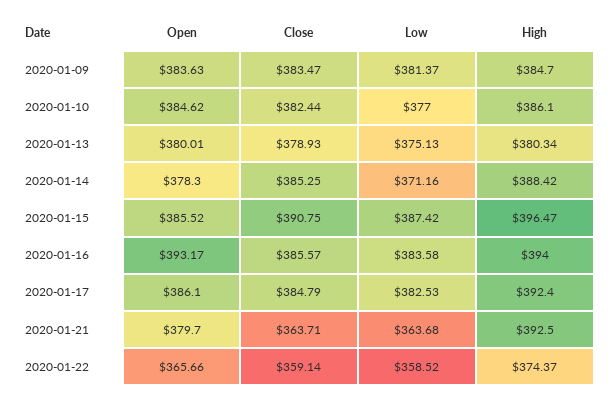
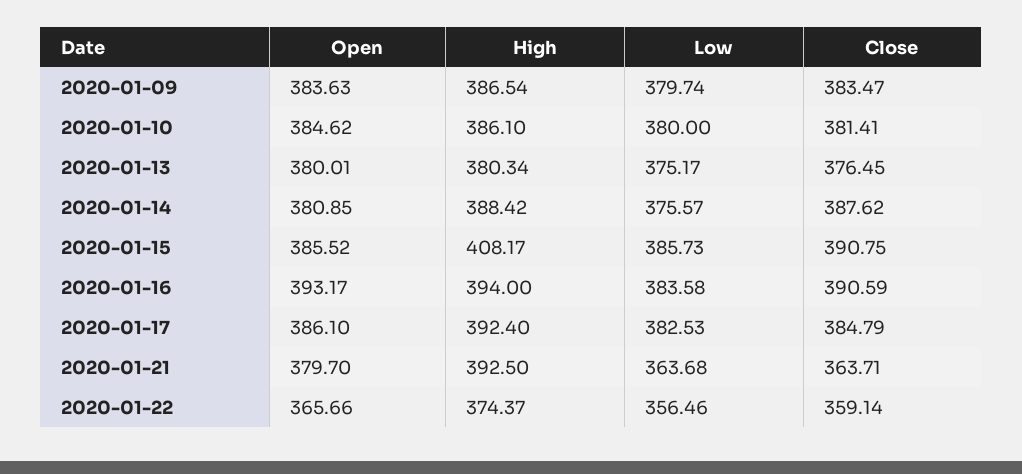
Low, 2020-01-09: 381.37 -> 379.74
High, 2020-01-09: 384.7 -> 386.54
Close, 2020-01-10: 382.44 -> 381.41
Low, 2020-01-10: 377 -> 380
Close, 2020-01-13: 378.93 -> 376.45
Low, 2020-01-13: 375.13 -> 375.17
Open, 2020-01-14: 378.3 -> 380.85
Close, 2020-01-14: 385.25 -> 387.62
Low, 2020-01-14: 371.16 -> 375.57
Low, 2020-01-15: 387.42 -> 385.73
High, 2020-01-15: 396.47 -> 408.17
Close, 2020-01-16: 385.57 -> 390.59
Low, 2020-01-22: 358.52 -> 356.46

